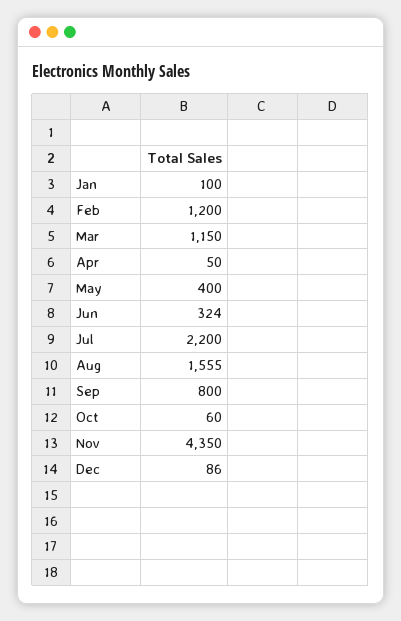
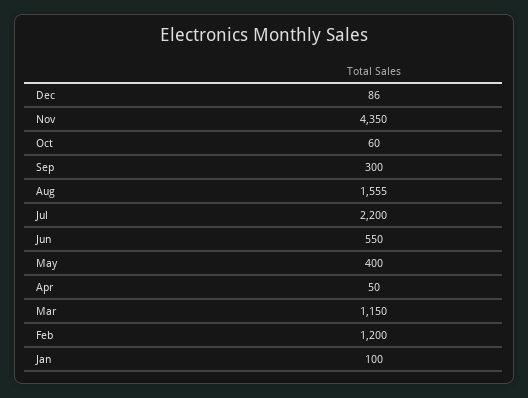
Jun: 324 -> 550
Sep: 800 -> 300

